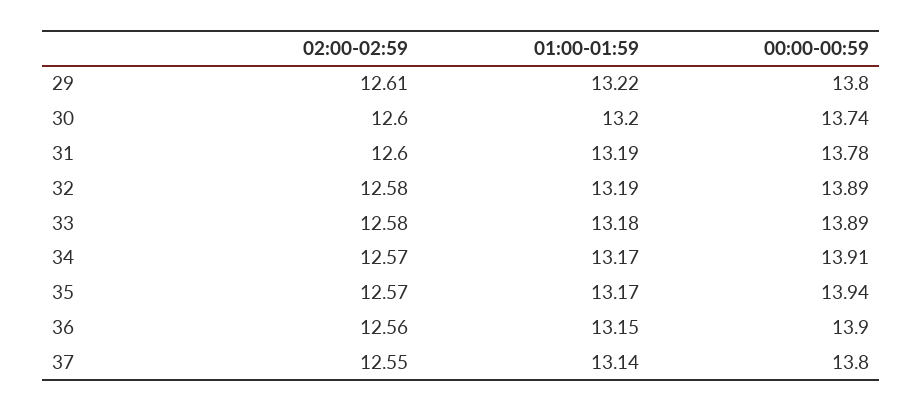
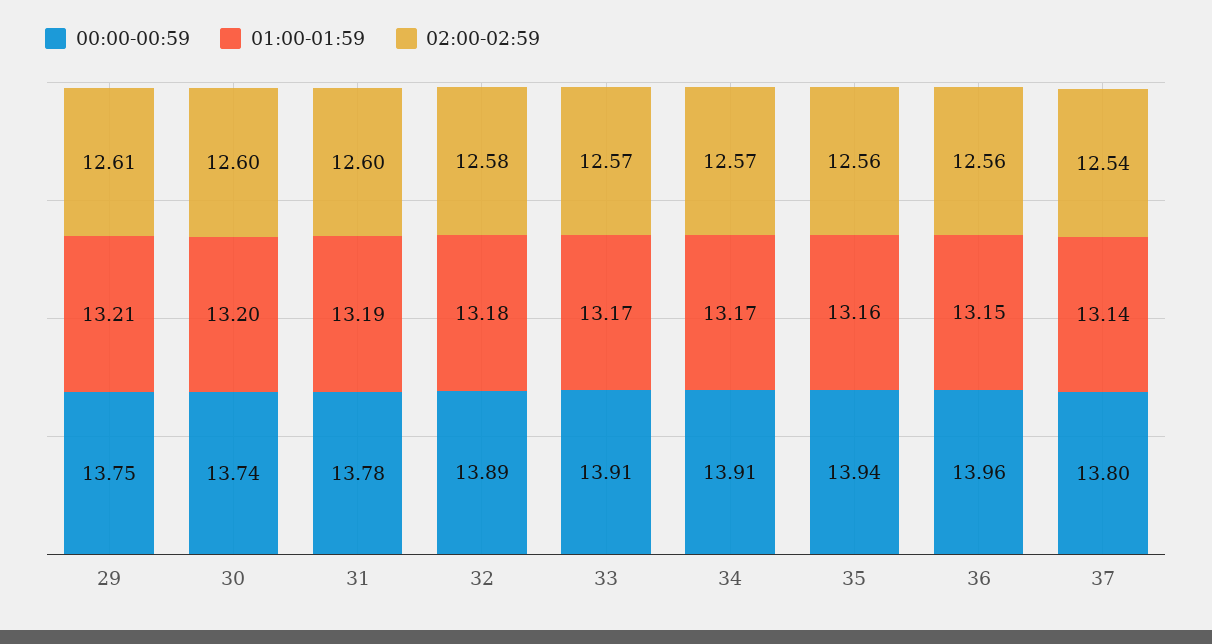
01:00-01:59, 29: 13.22 -> 13.21
00:00-00:59, 29: 13.8 -> 13.75
01:00-01:59, 32: 13.19 -> 13.18
02:00-02:59, 33: 12.58 -> 12.57
01:00-01:59, 33: 13.18 -> 13.17
00:00-00:59, 33: 13.89 -> 13.91
02:00-02:59, 35: 12.57 -> 12.56
01:00-01:59, 35: 13.17 -> 13.16
00:00-00:59, 36: 13.9 -> 13.96
02:00-02:59, 37: 12.55 -> 12.54

